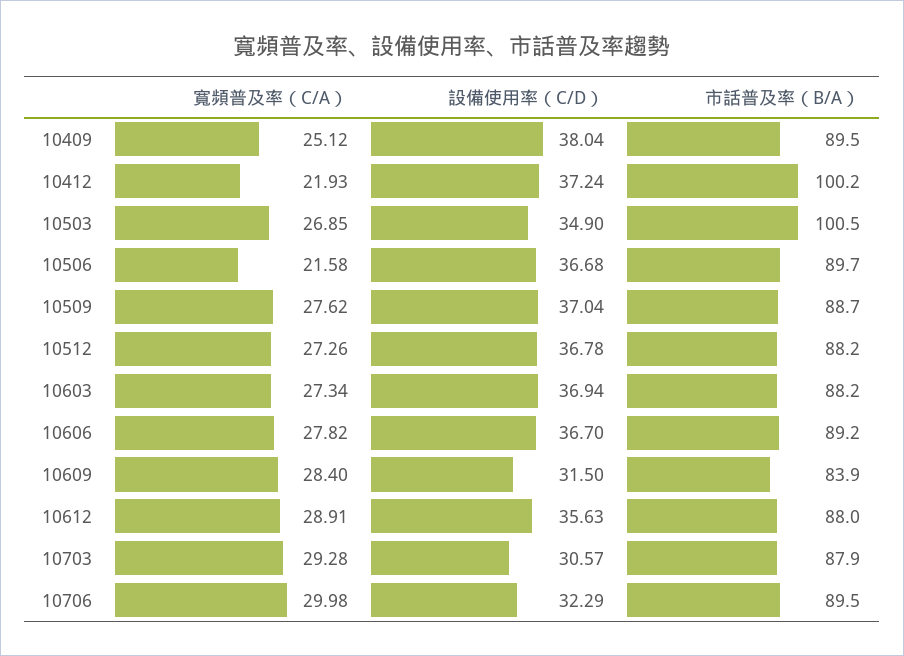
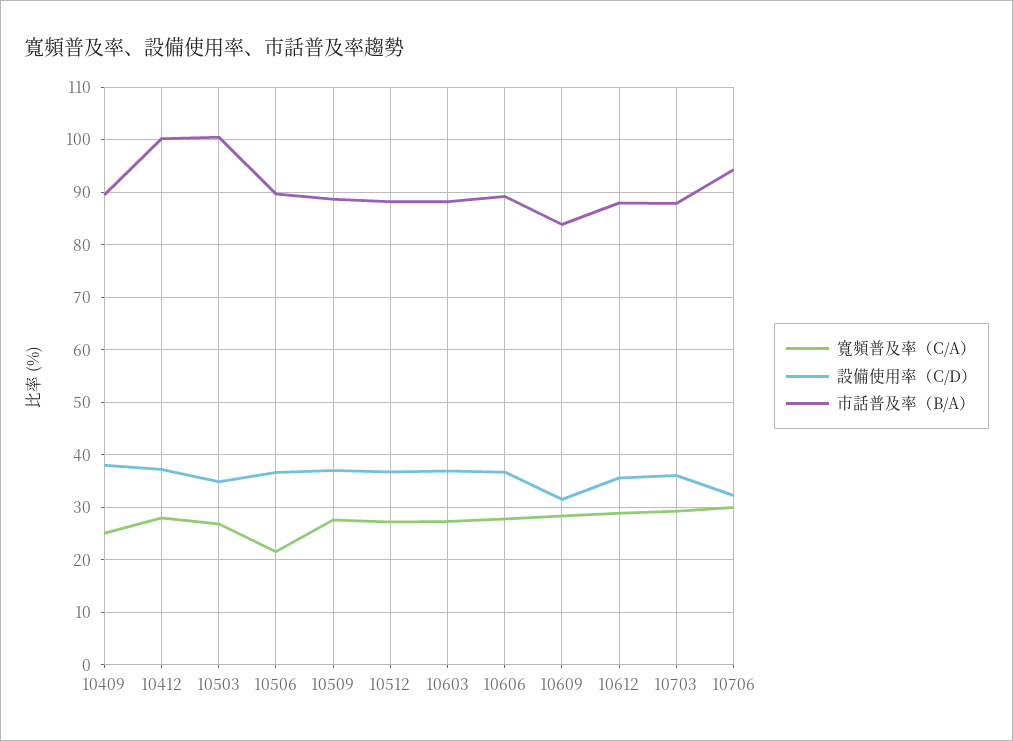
寬頻普及率（C/A）, 10412: 21.93 -> 28
設備使用率（C/D）, 10703: 30.57 -> 36
市話普及率（B/A）, 10706: 89.5 -> 94

